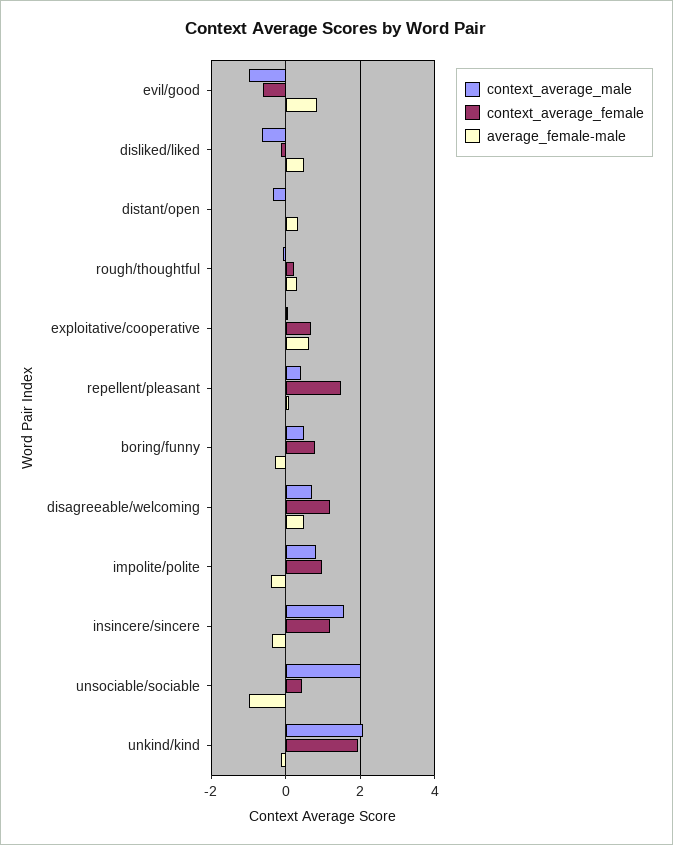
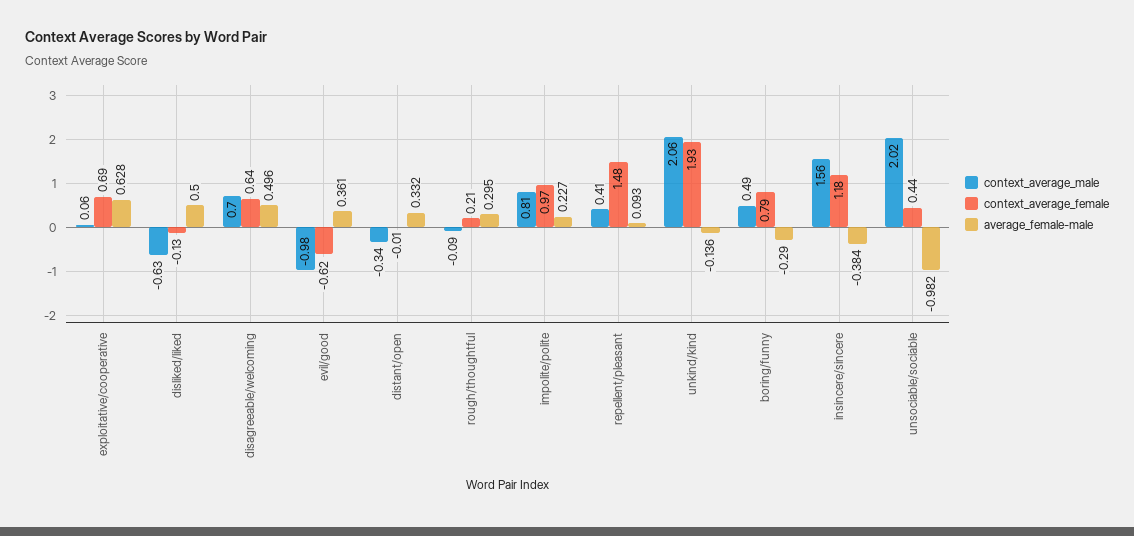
average_female-male, evil/good: 0.8 -> 0.361
context_average_female, disagreeable/welcoming: 1.2 -> 0.64
average_female-male, impolite/polite: -0.4 -> 0.227

